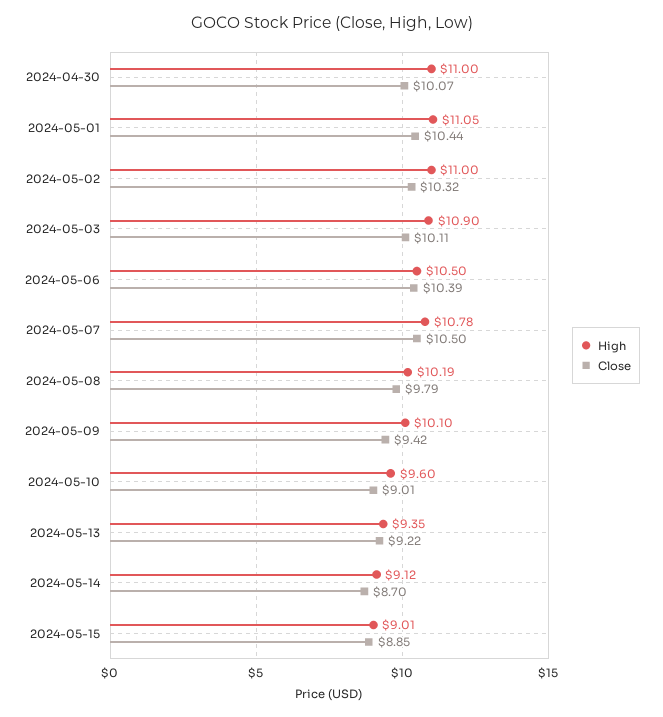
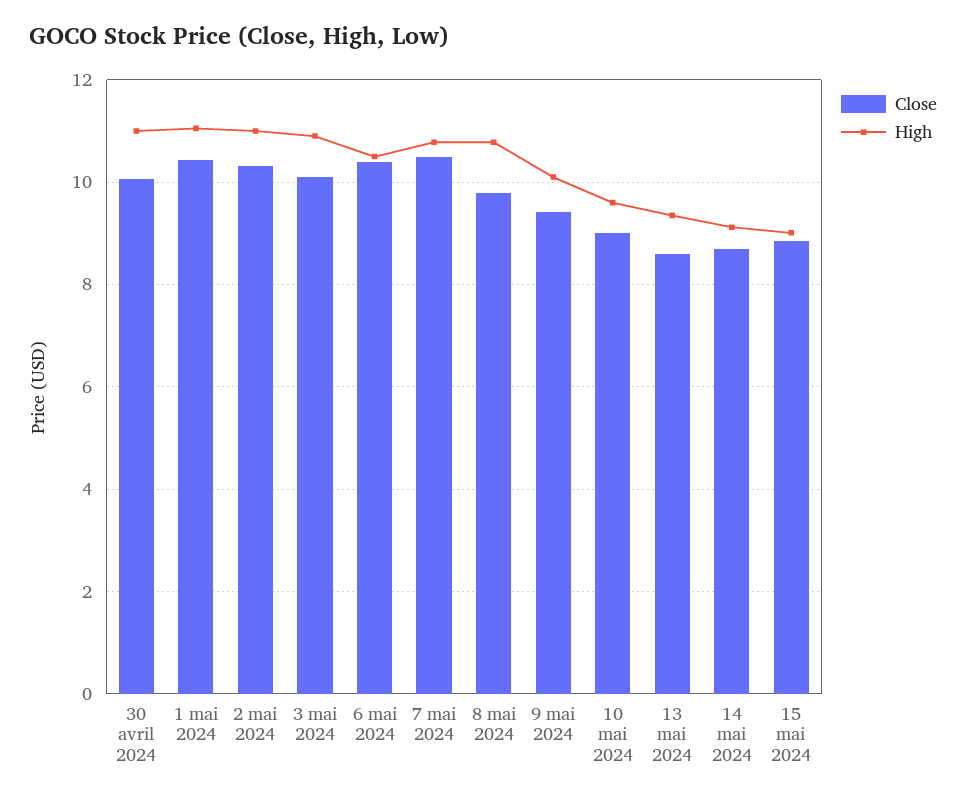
High, 2024-05-08: 10.19 -> 10.8
Close, 2024-05-13: 9.22 -> 8.6

